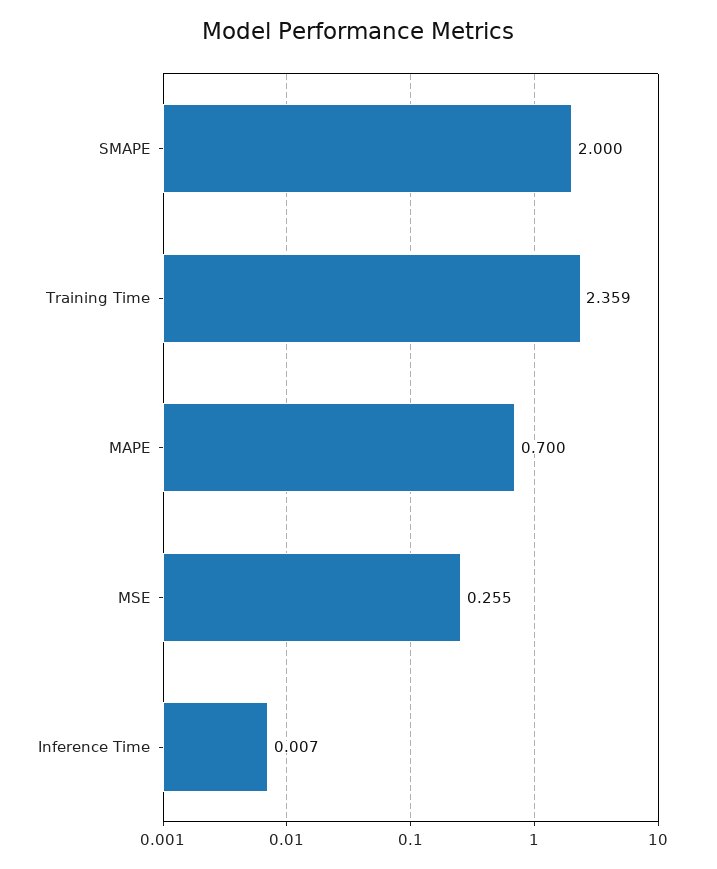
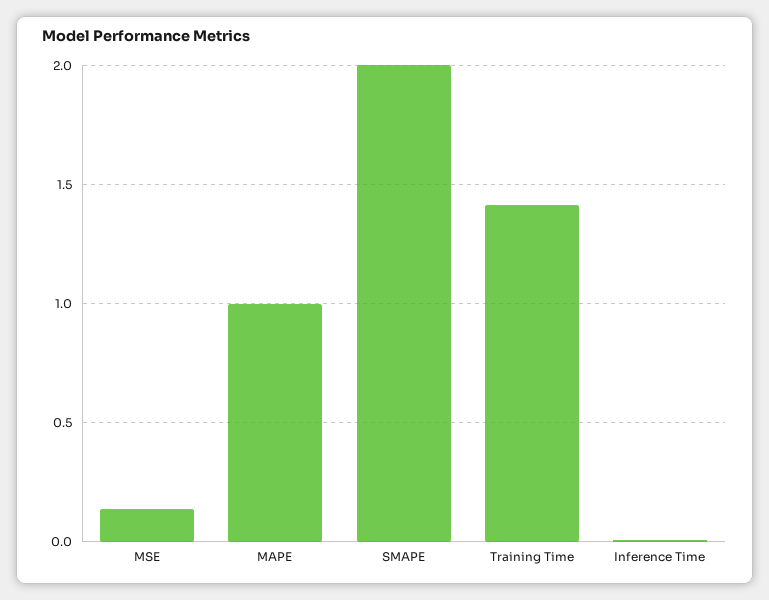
Training Time: 2.359 -> 1.4
MAPE: 0.7 -> 1
MSE: 0.255 -> 0.15

